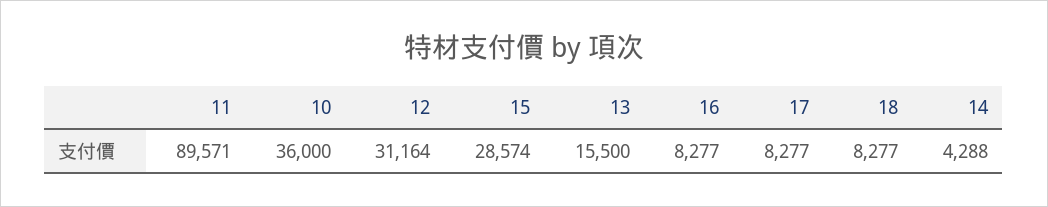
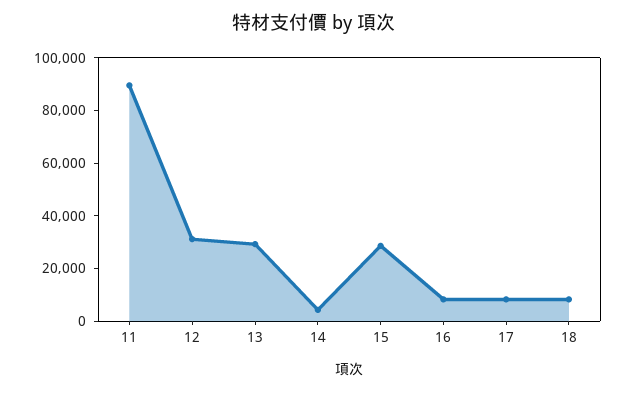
10: 36000 -> none
13: 15500 -> 30000

